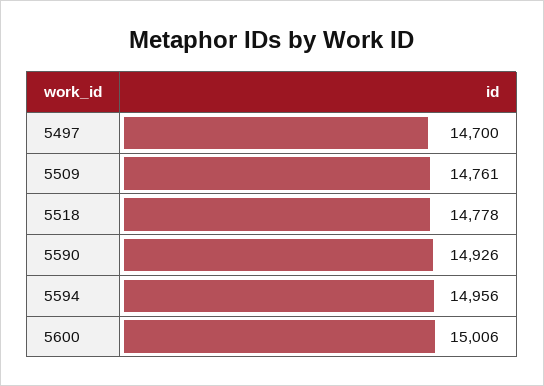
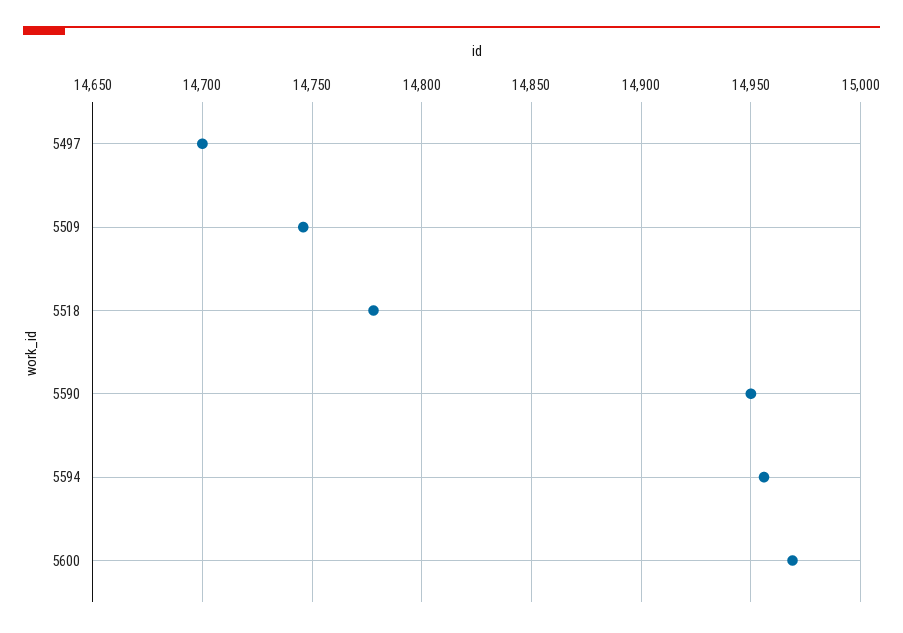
5509: 14761 -> 14745
5590: 14926 -> 14950
5600: 15006 -> 14970

